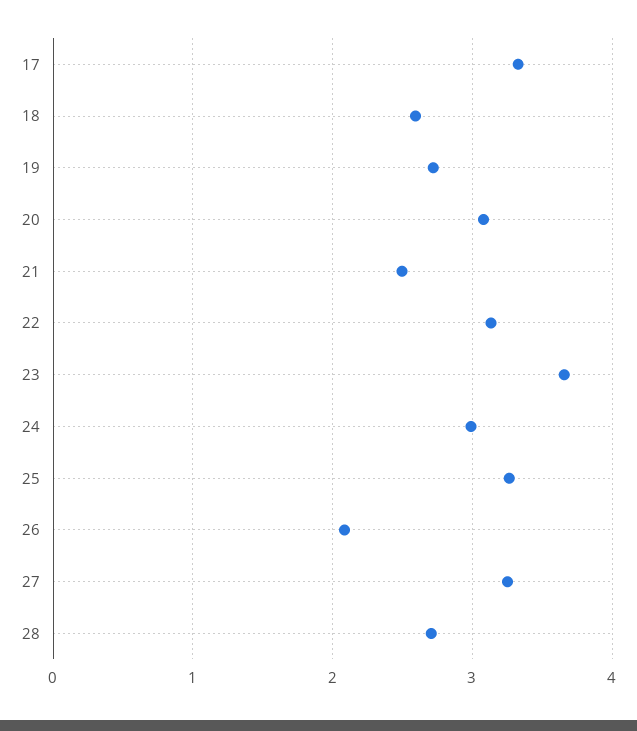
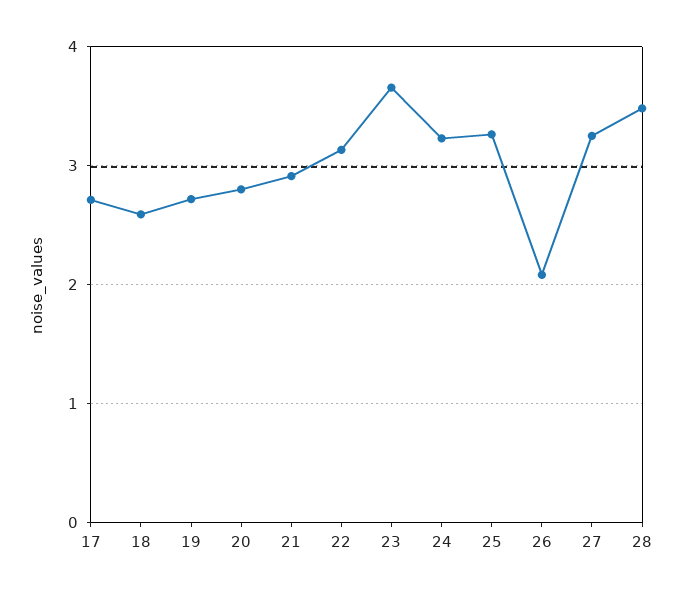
17: 3.3 -> 2.7
20: 3.1 -> 2.8
21: 2.5 -> 2.9
24: 3 -> 3.2
28: 2.7 -> 3.5

